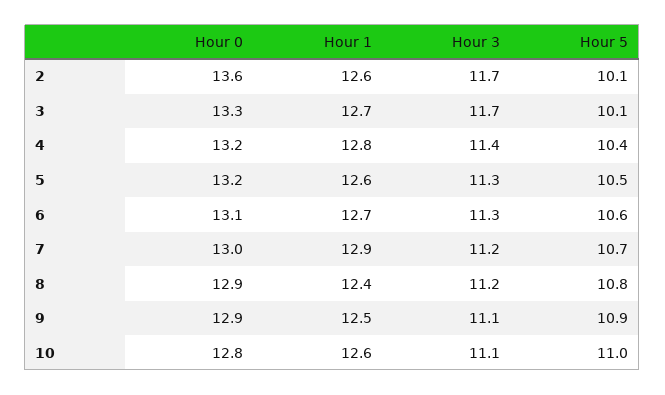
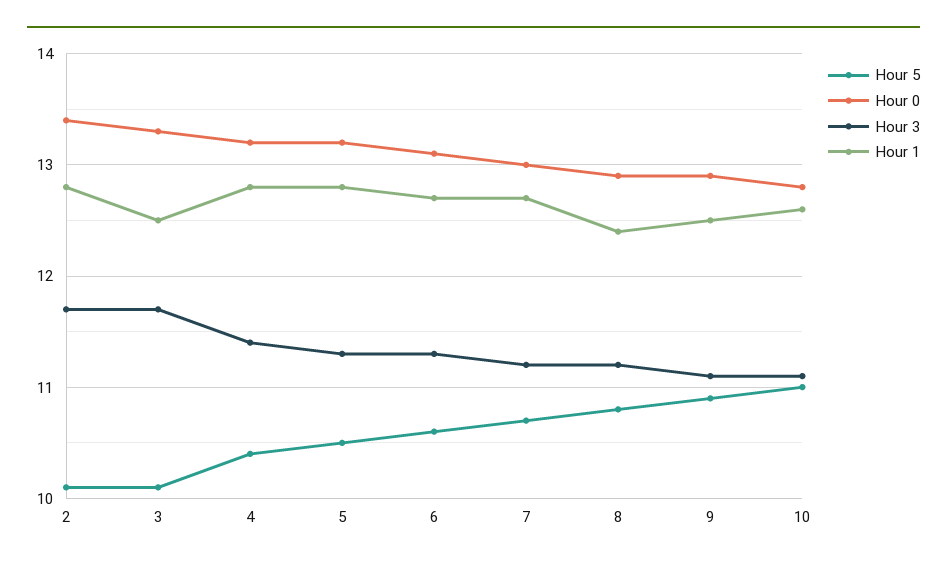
Hour 0, 2: 13.6 -> 13.4
Hour 1, 2: 12.6 -> 12.8
Hour 1, 3: 12.7 -> 12.5
Hour 1, 5: 12.6 -> 12.8
Hour 1, 7: 12.9 -> 12.7

